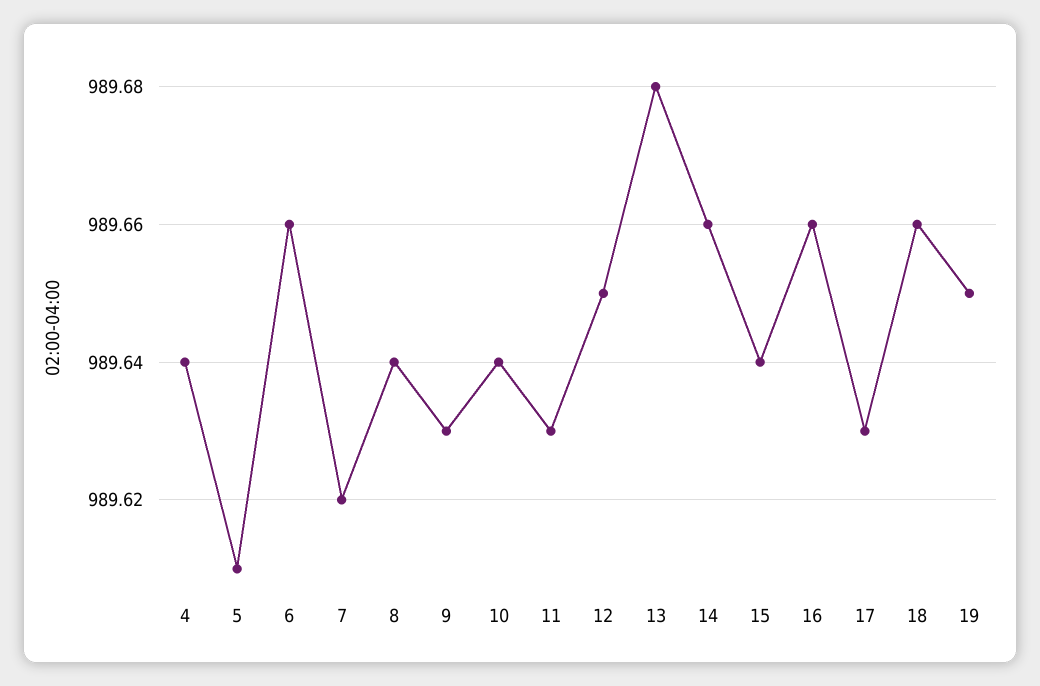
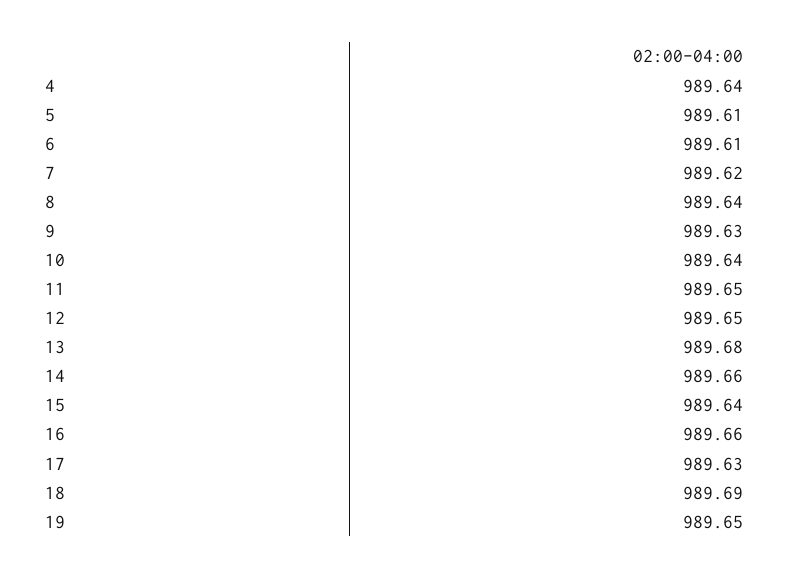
6: 989.66 -> 989.61
11: 989.63 -> 989.65
18: 989.66 -> 989.69

